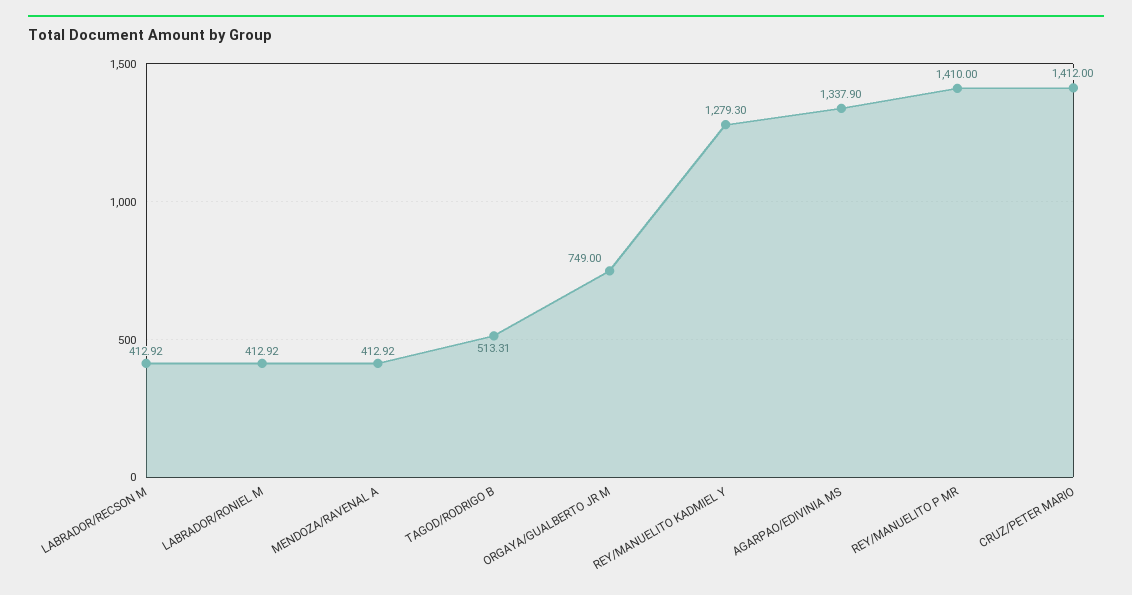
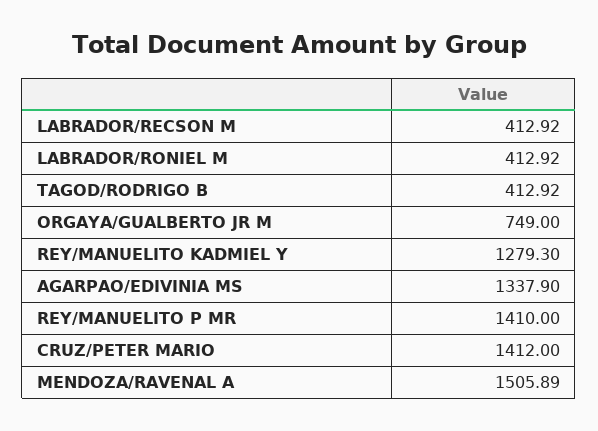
MENDOZA/RAVENAL A: 412.92 -> 1505.89
TAGOD/RODRIGO B: 513.31 -> 412.92

